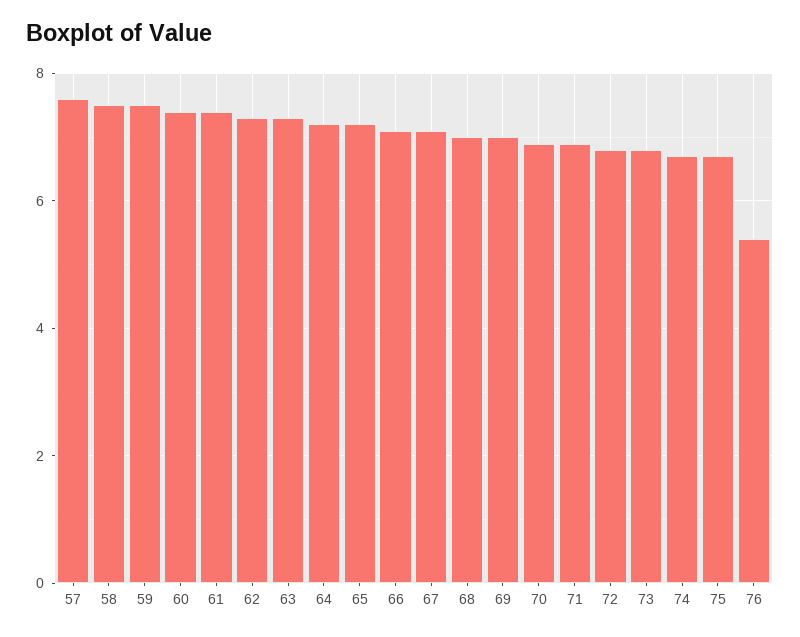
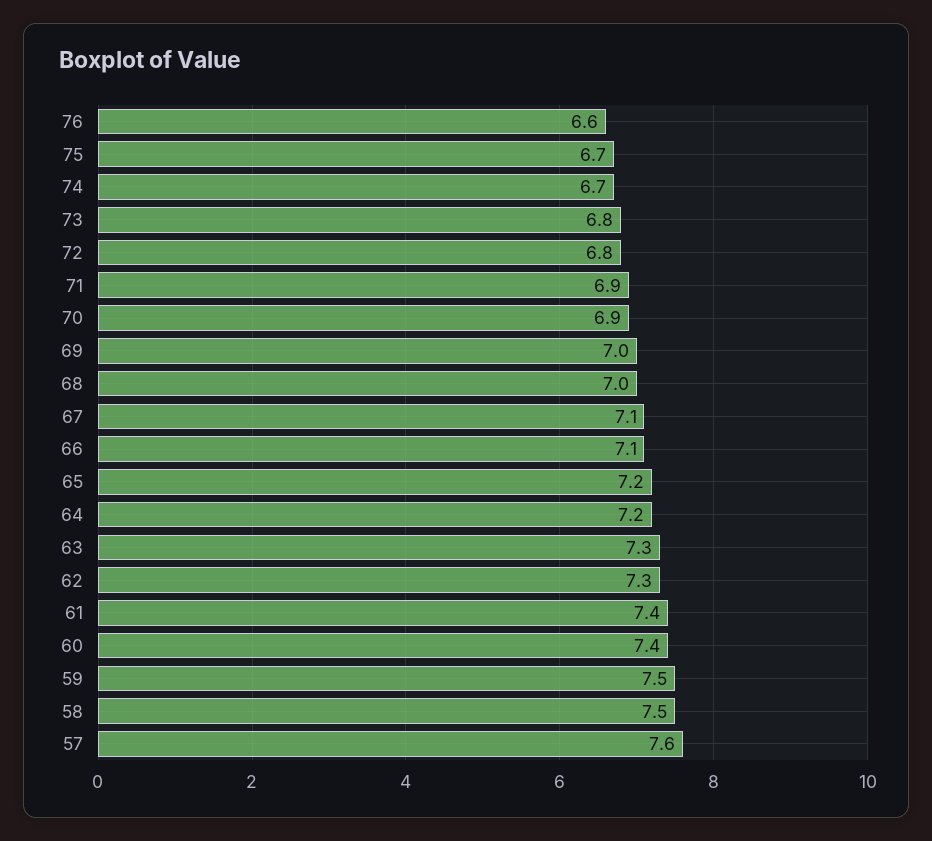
76: 5.5 -> 6.6

